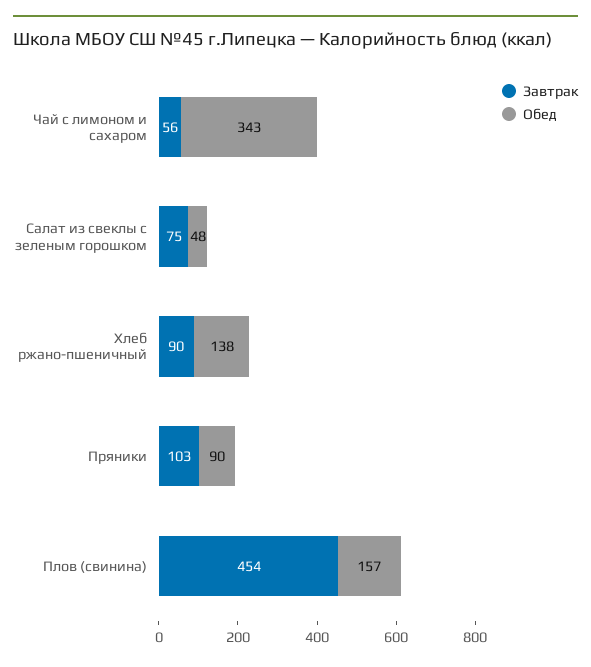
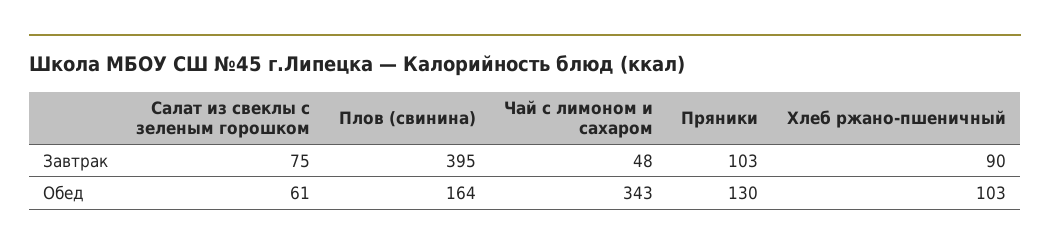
Завтрак, Чай с лимоном и сахаром: 56 -> 48
Обед, Салат из свеклы с зеленым горошком: 48 -> 61
Обед, Хлеб ржано-пшеничный: 138 -> 103
Обед, Пряники: 90 -> 130
Завтрак, Плов (свинина): 454 -> 395
Обед, Плов (свинина): 157 -> 164

